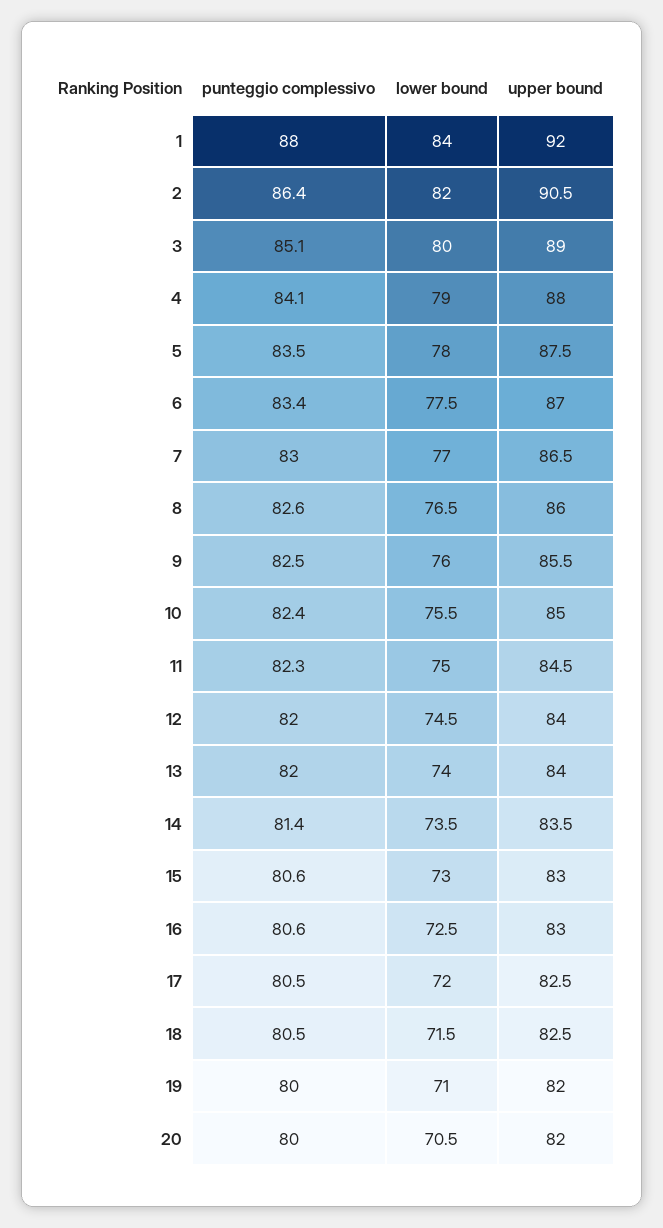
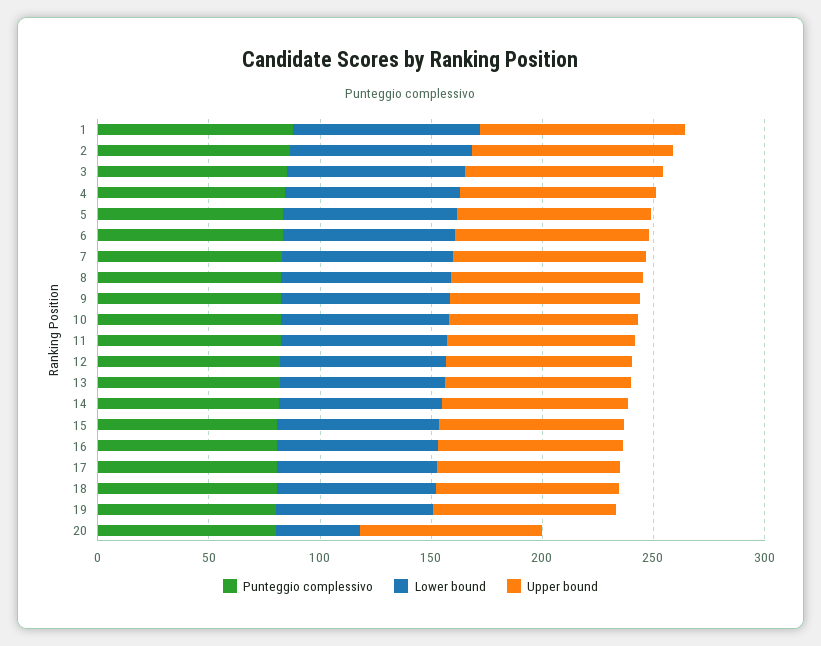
lower bound, 20: 70.5 -> 40

